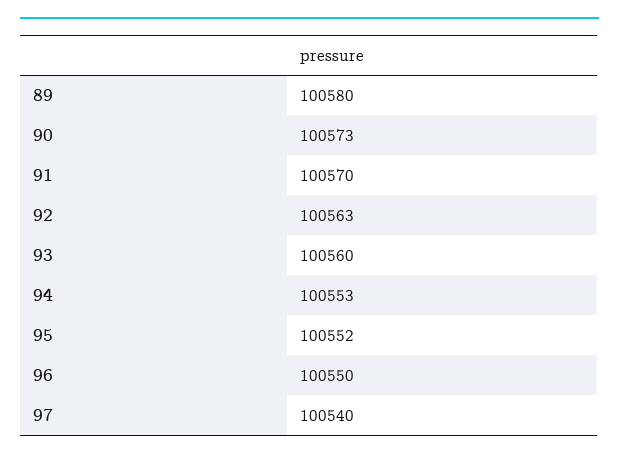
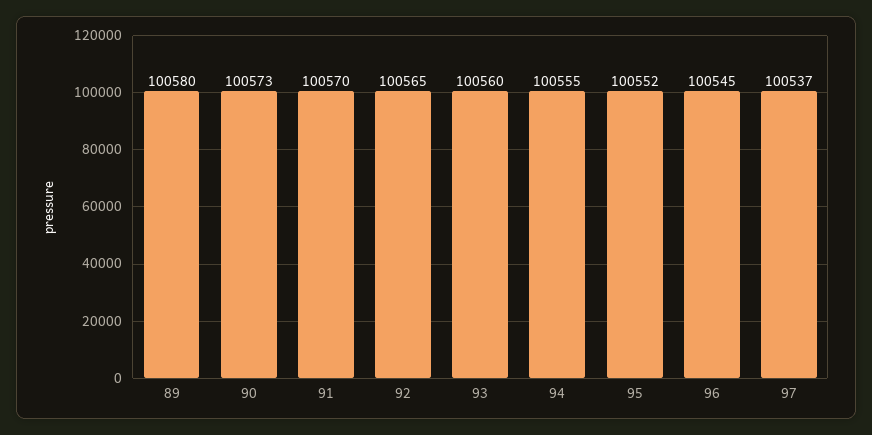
92: 100563 -> 100565
94: 100553 -> 100555
96: 100550 -> 100545
97: 100540 -> 100537

